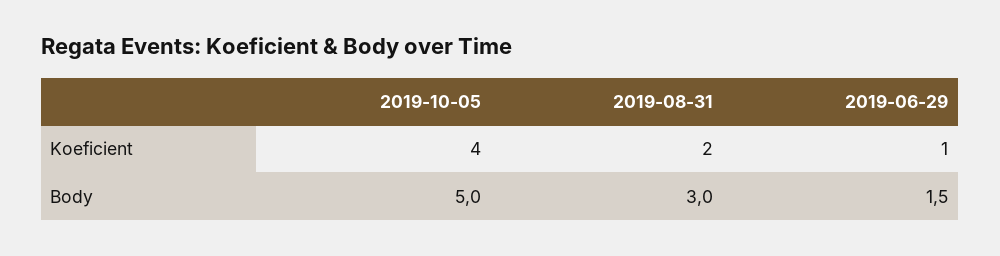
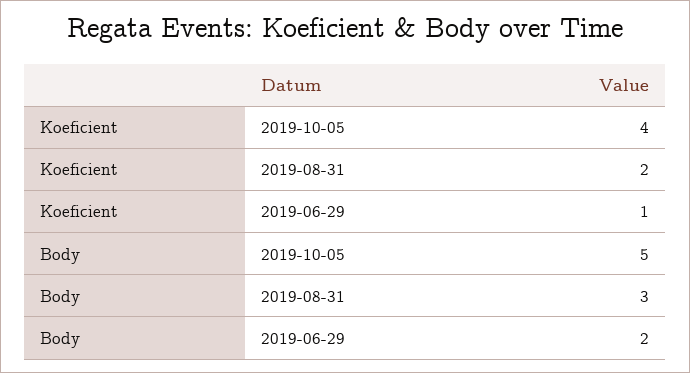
2019-06-29, Body: 1.5 -> 2

